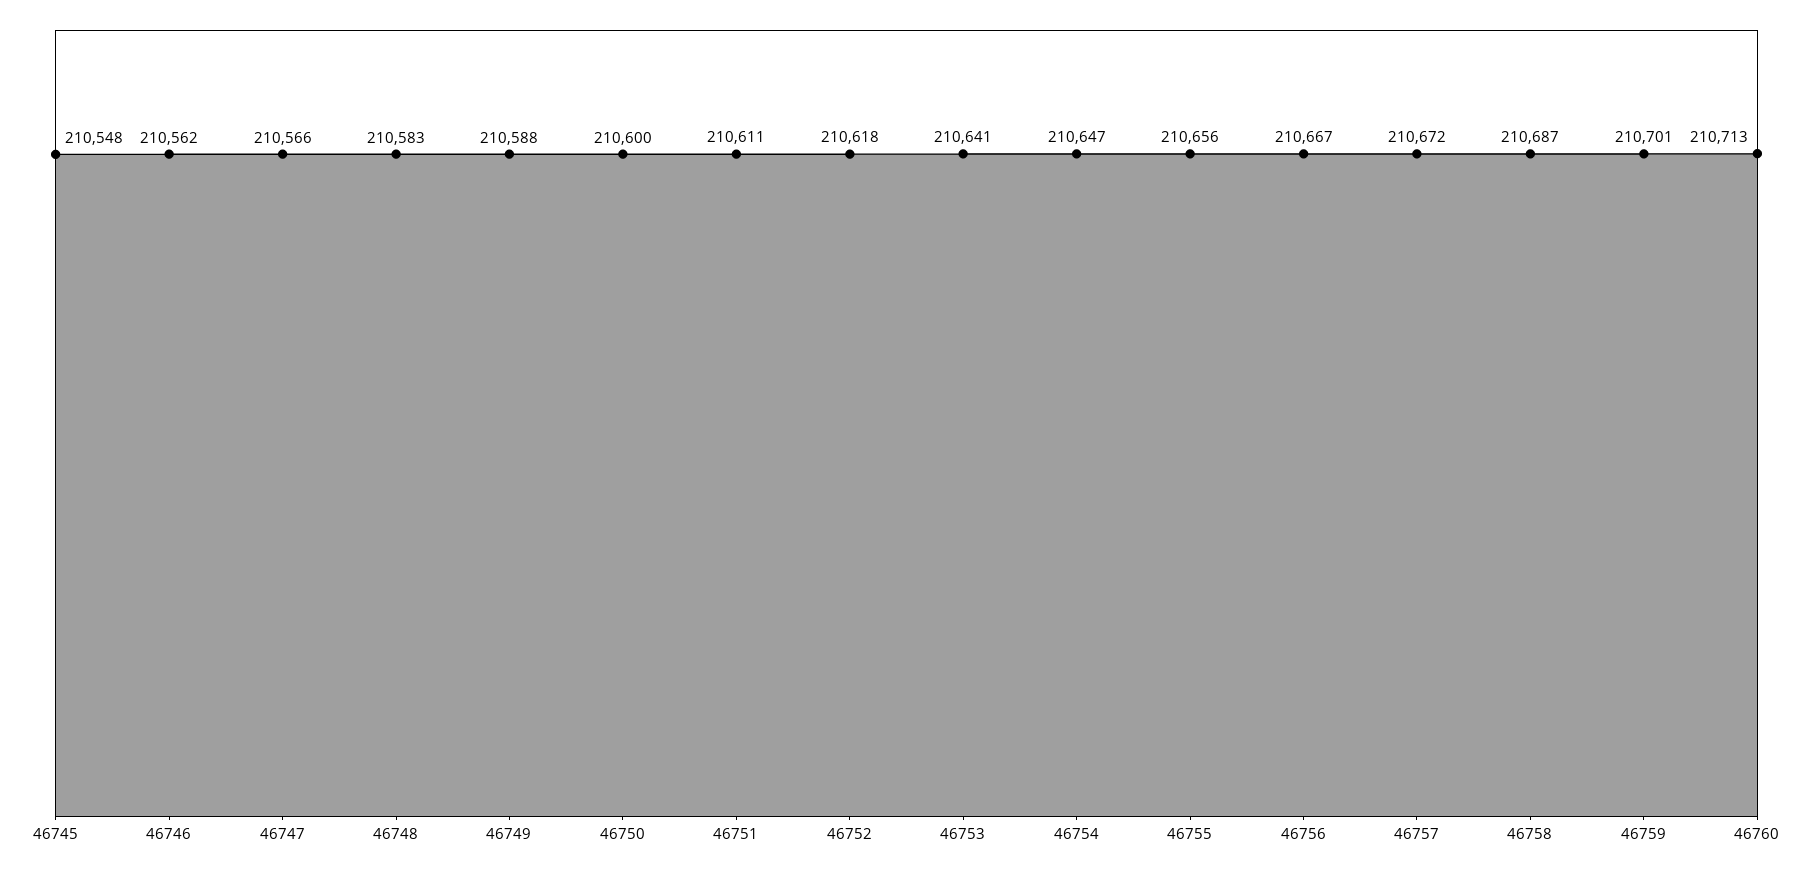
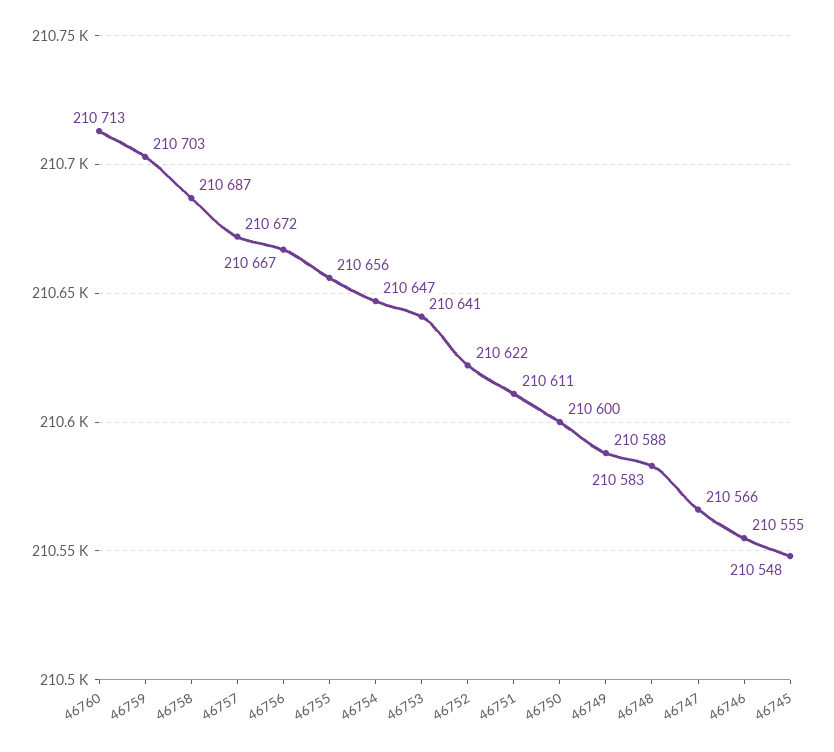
46746: 210562 -> 210555
46752: 210618 -> 210622
46759: 210701 -> 210703

